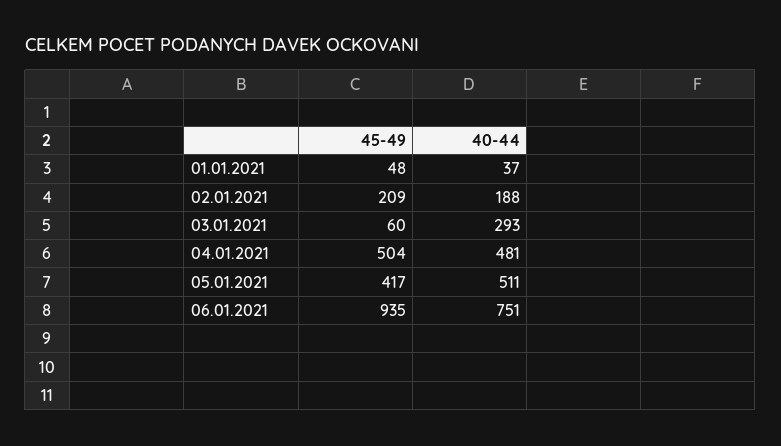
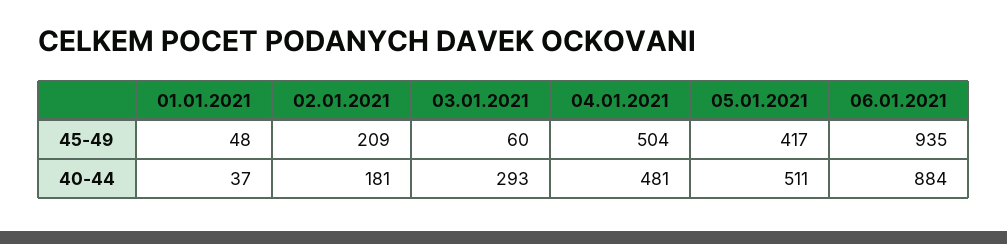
40-44, 02.01.2021: 188 -> 181
40-44, 06.01.2021: 751 -> 884

